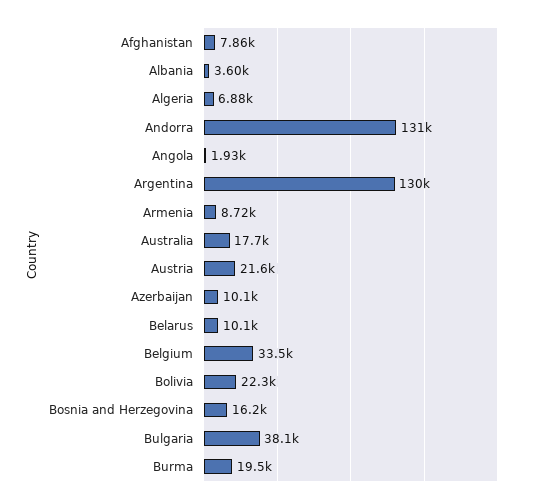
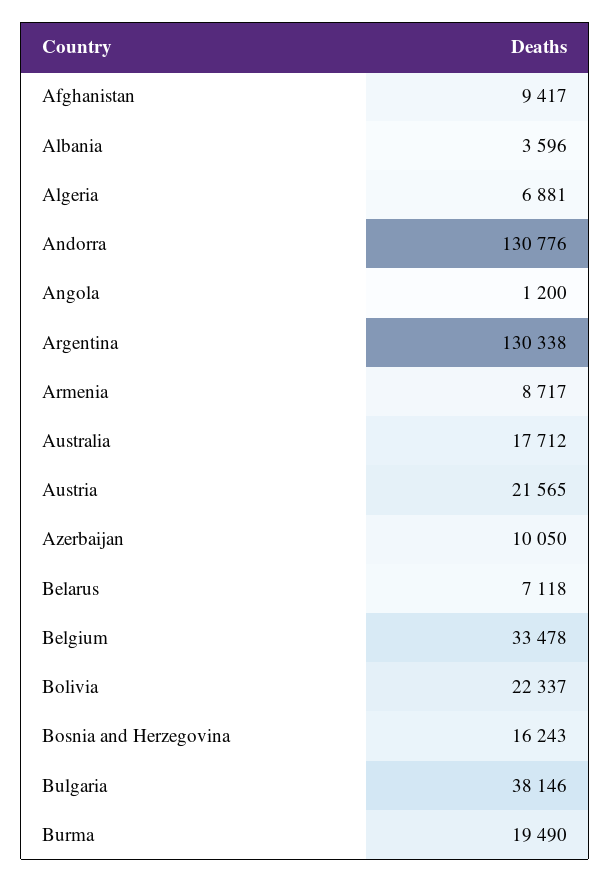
Afghanistan: 7860 -> 9417
Angola: 1930 -> 1200
Belarus: 10100 -> 7118

